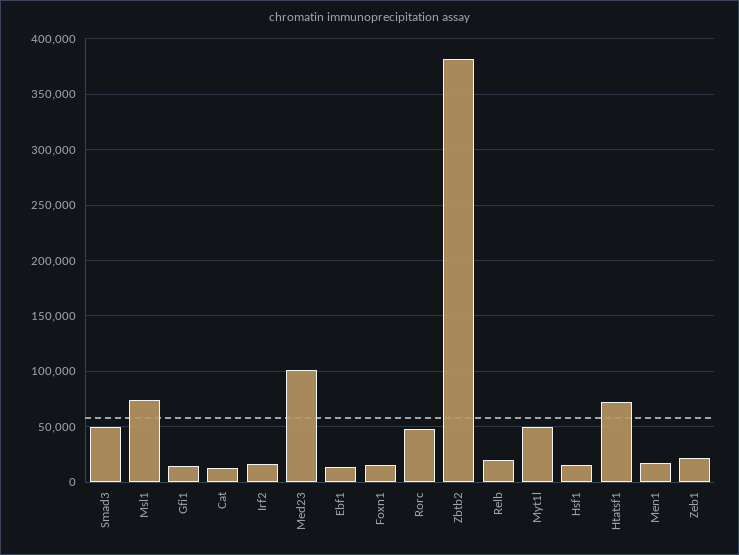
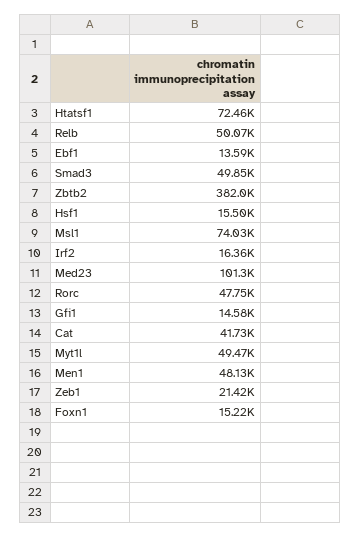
Cat: 10000 -> 41730
Relb: 20000 -> 50070
Men1: 20000 -> 48130

